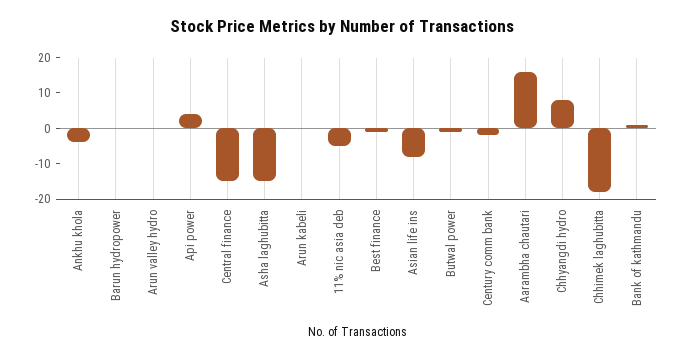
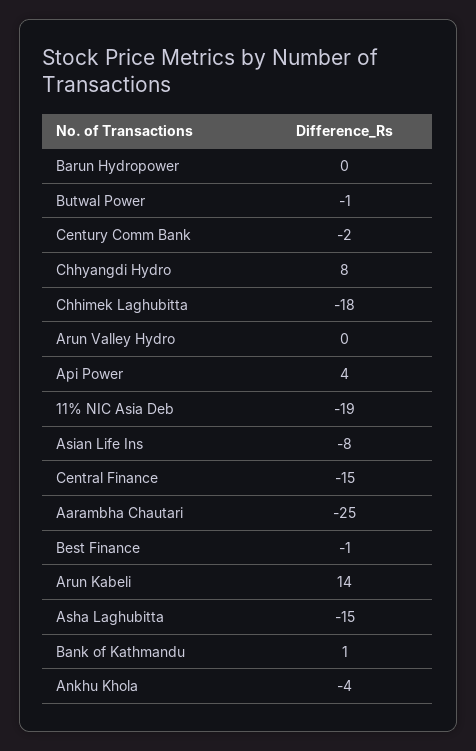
Arun kabeli: 0 -> 14
11% nic asia deb: -5 -> -19
Aarambha chautari: 15 -> -25

